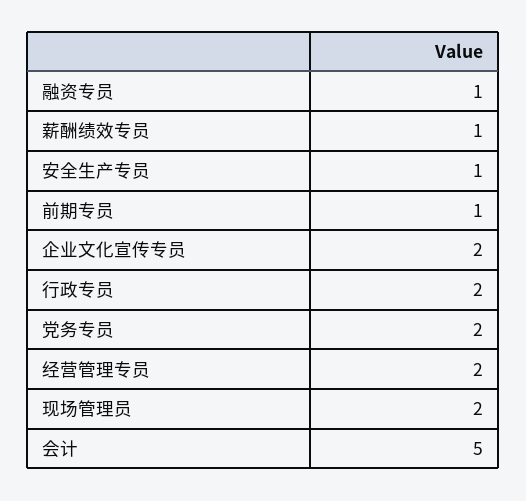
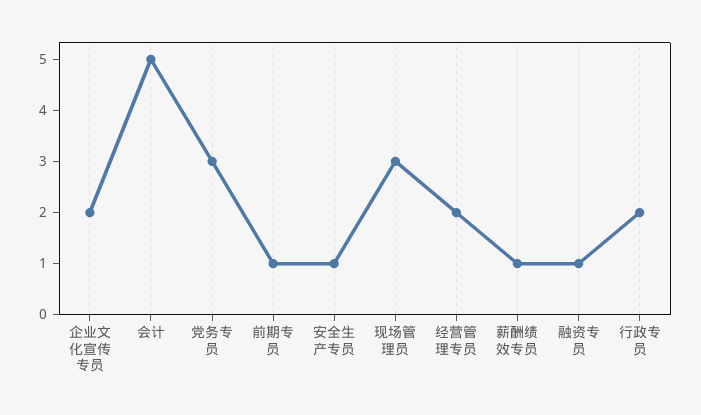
党务专员: 2 -> 3
现场管理员: 2 -> 3

